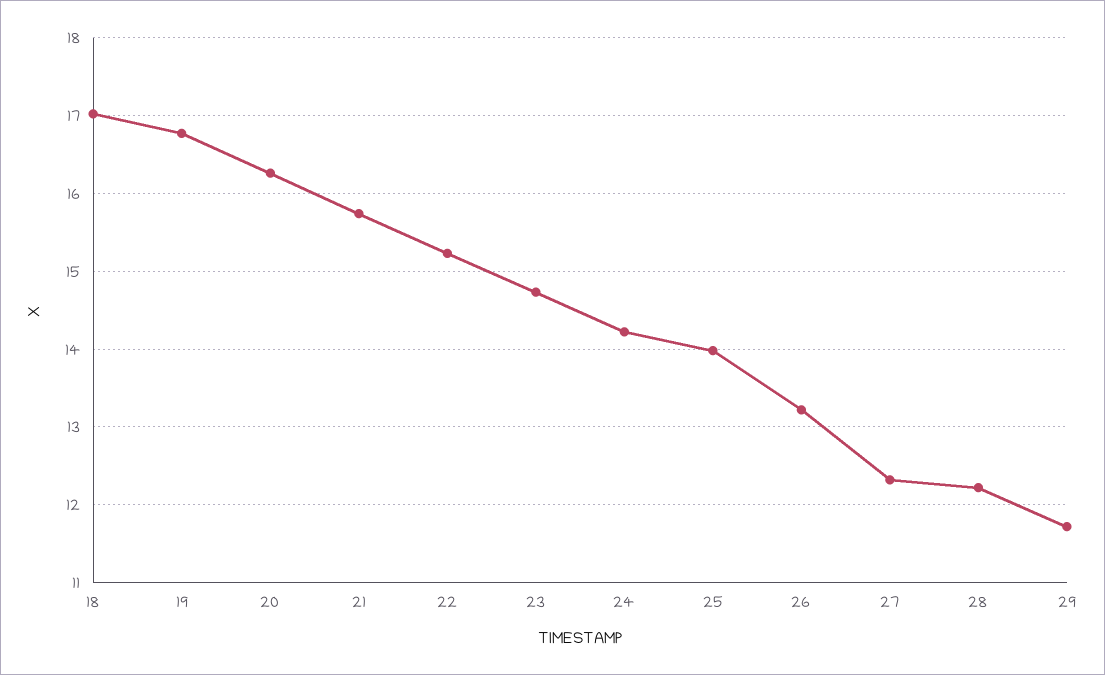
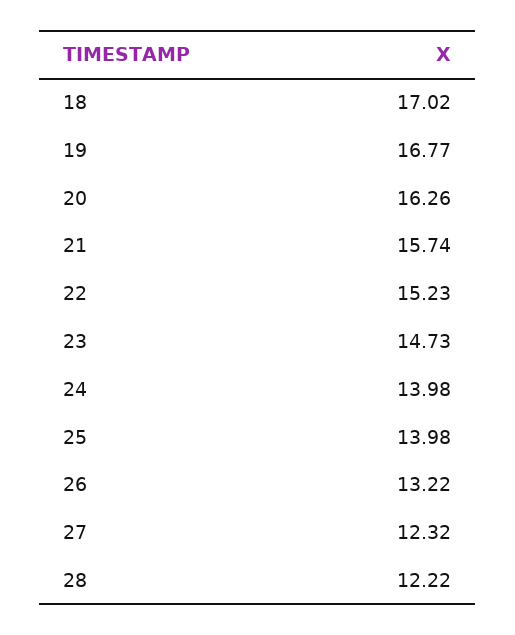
24: 14.2 -> 13.98
29: 11.7 -> none

